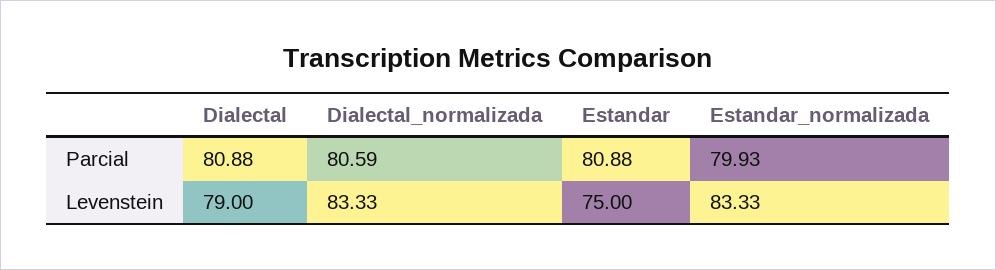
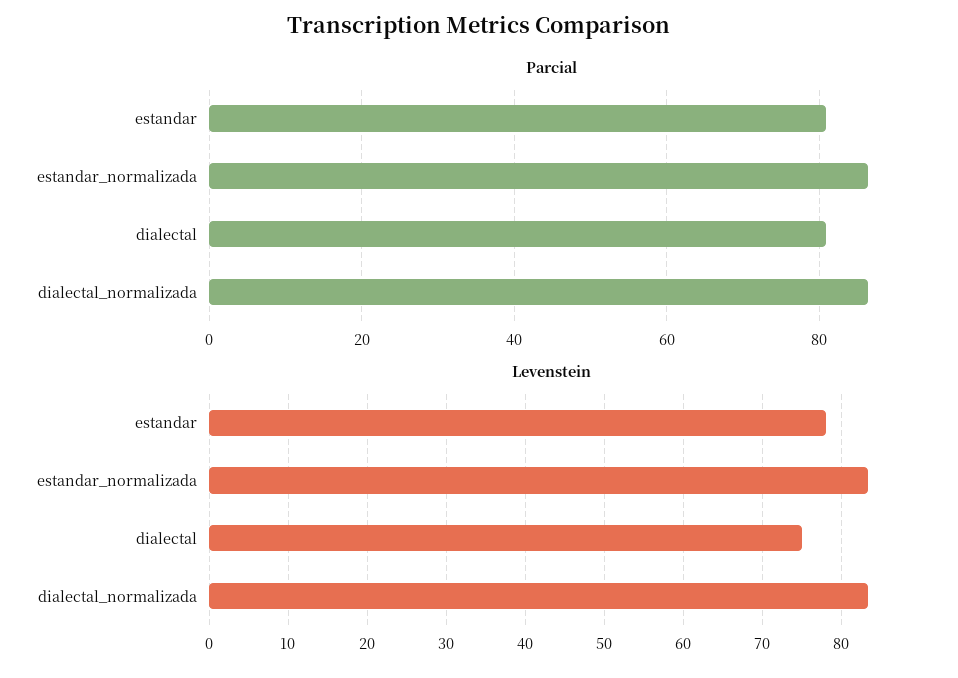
Parcial, Dialectal_normalizada: 80.59 -> 86
Parcial, Estandar_normalizada: 79.93 -> 86
Levenstein, Dialectal: 79 -> 75
Levenstein, Estandar: 75 -> 78

